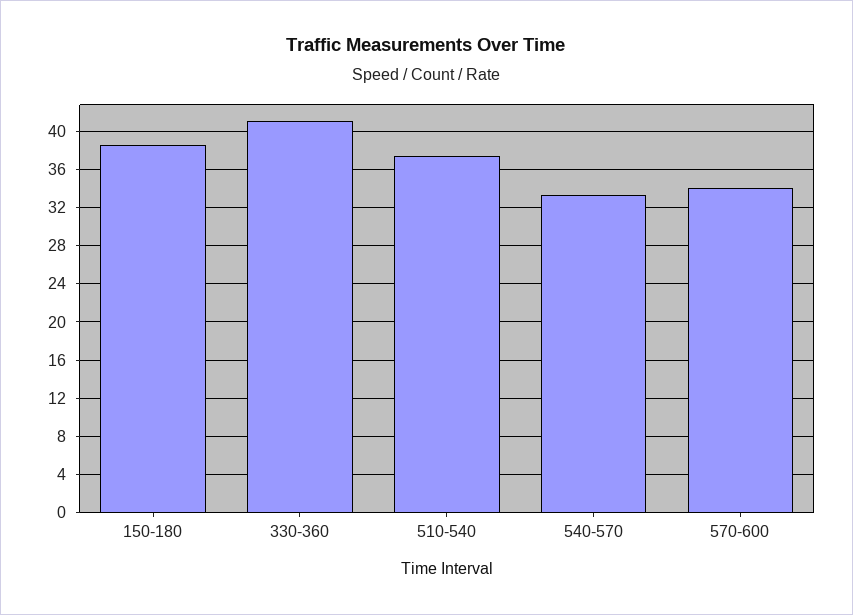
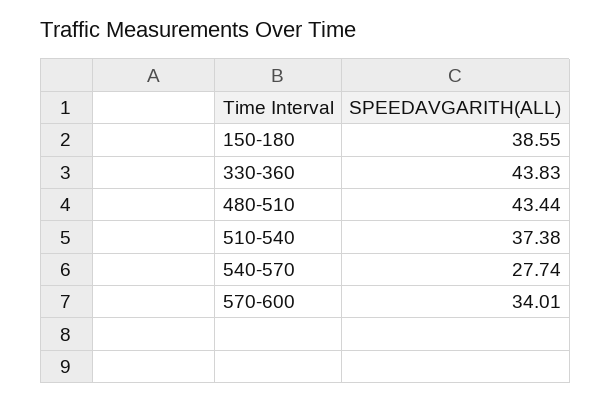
330-360: 41 -> 43.83
540-570: 33 -> 27.74
480-510: none -> 43.44

